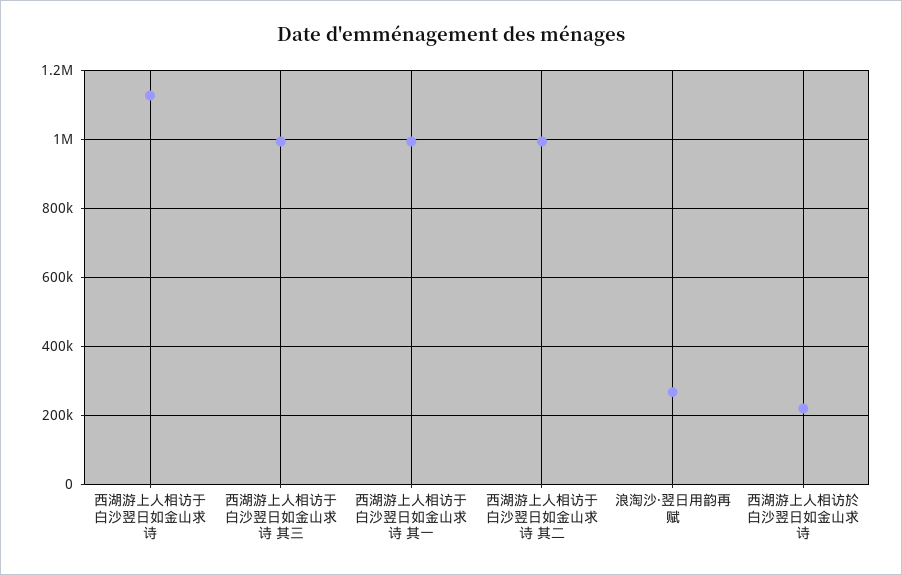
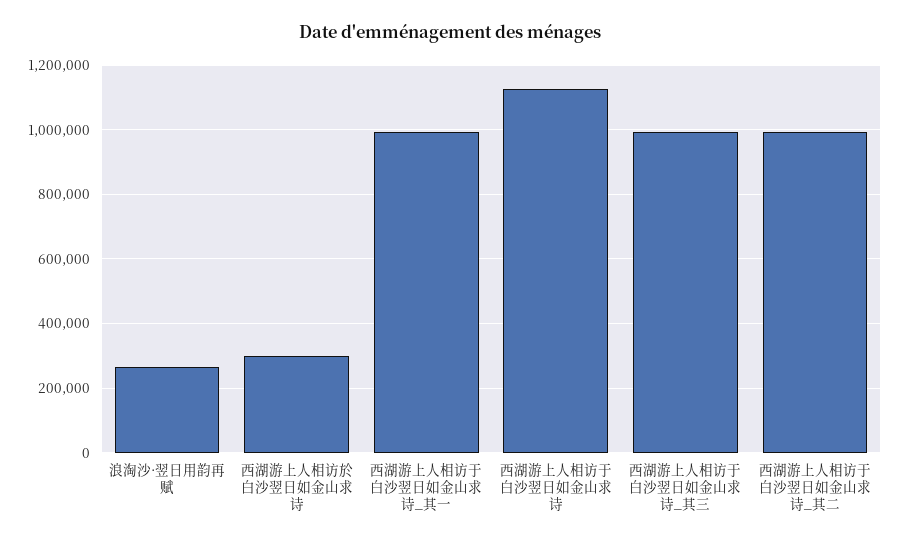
西湖游上人相访於白沙翌日如金山求诗: 220000 -> 300000

